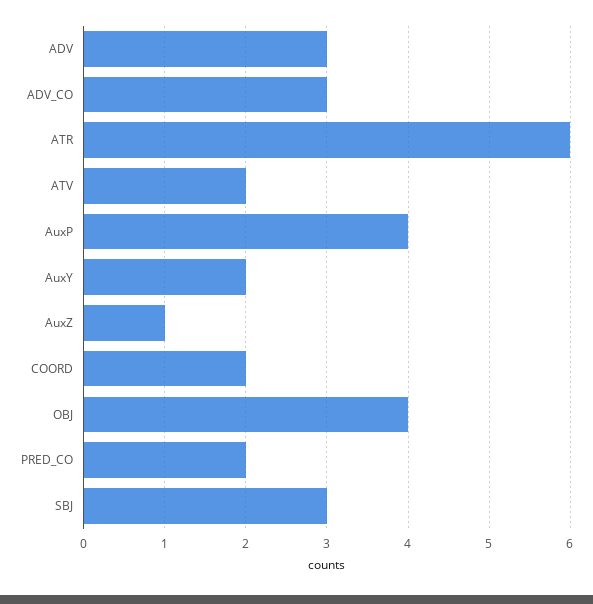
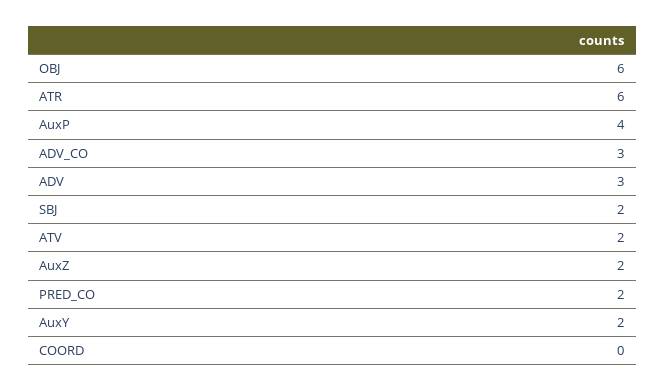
AuxZ: 1 -> 2
COORD: 2 -> 0
OBJ: 4 -> 6
SBJ: 3 -> 2

